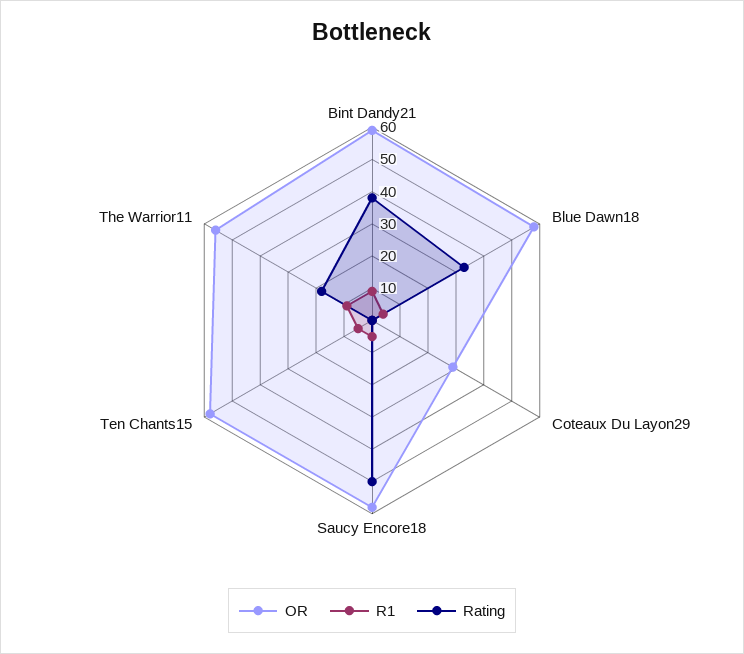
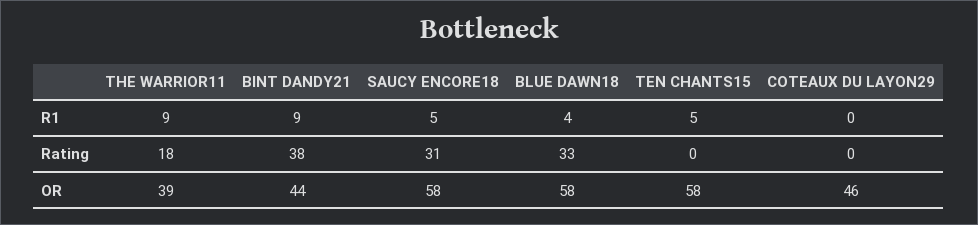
OR, Bint Dandy21: 60 -> 44
OR, Coteaux Du Layon29: 30 -> 46
Rating, Saucy Encore18: 50 -> 31
OR, The Warrior11: 55 -> 39

